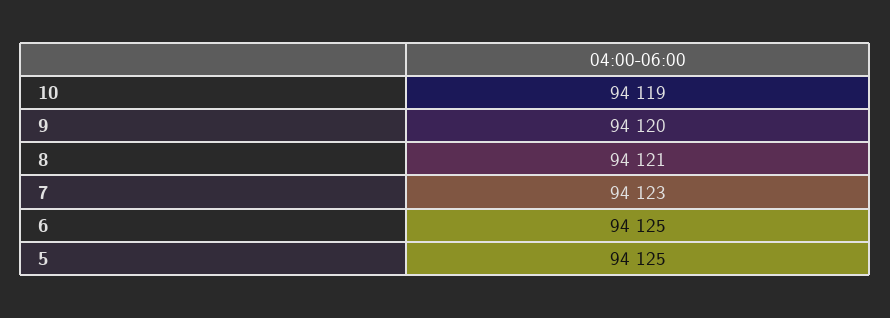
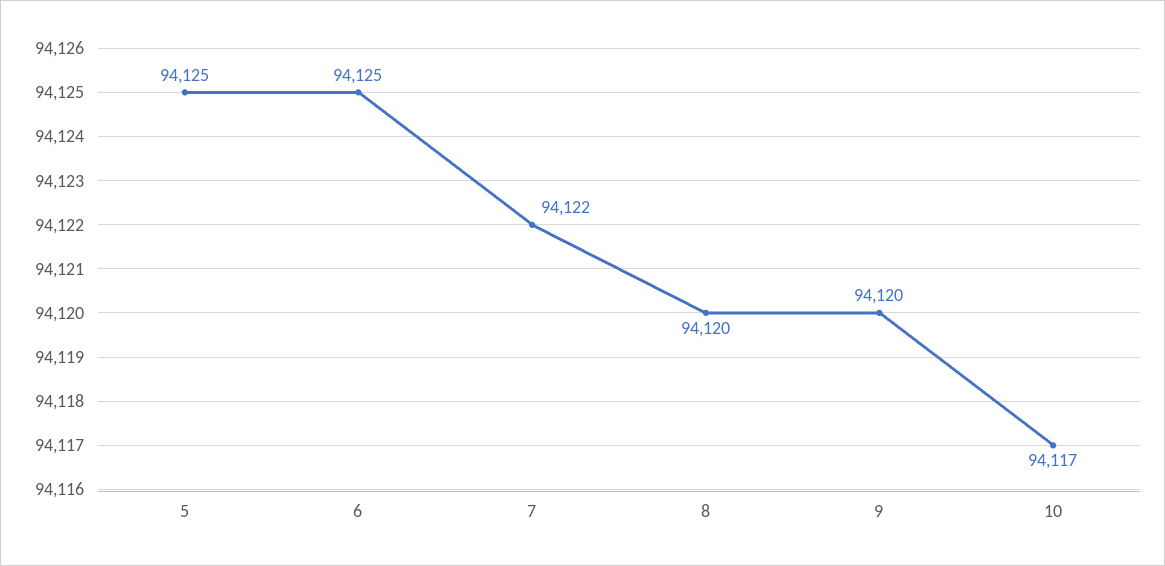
10: 94119 -> 94117
8: 94121 -> 94120
7: 94123 -> 94122

